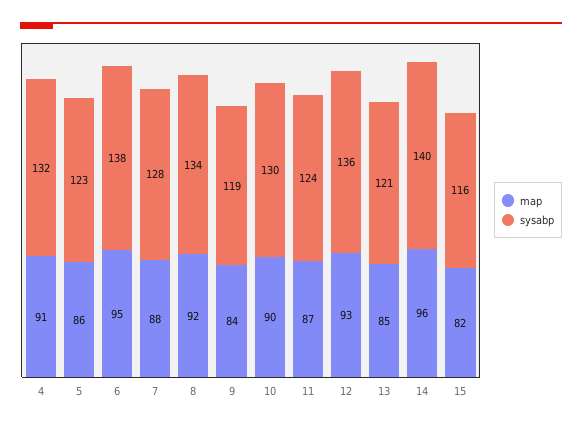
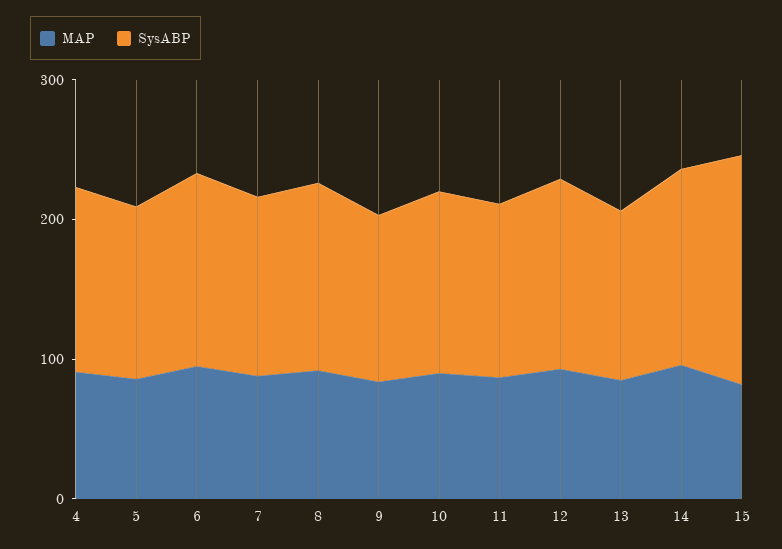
sysabp, 15: 116 -> 160

